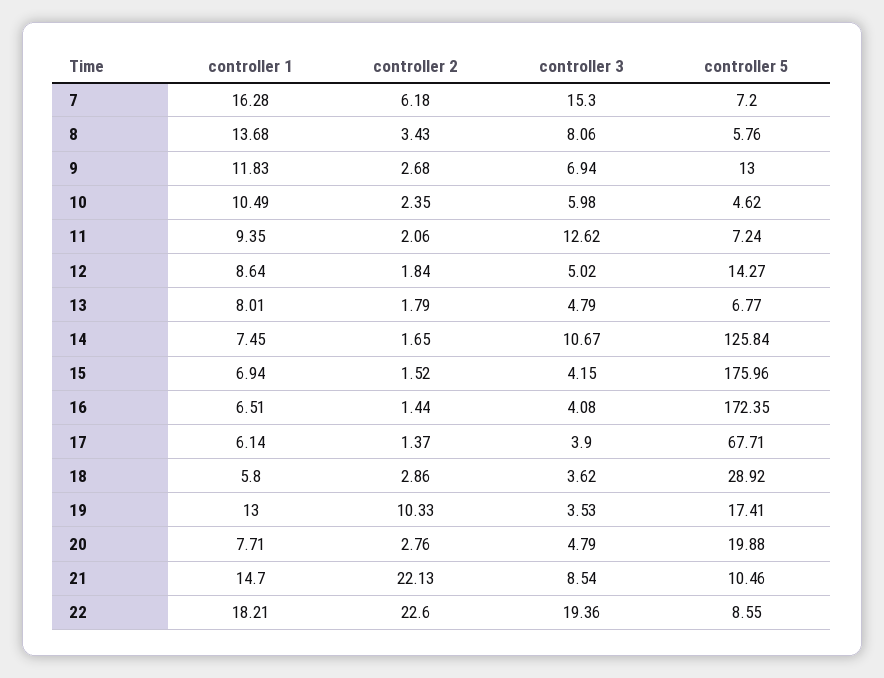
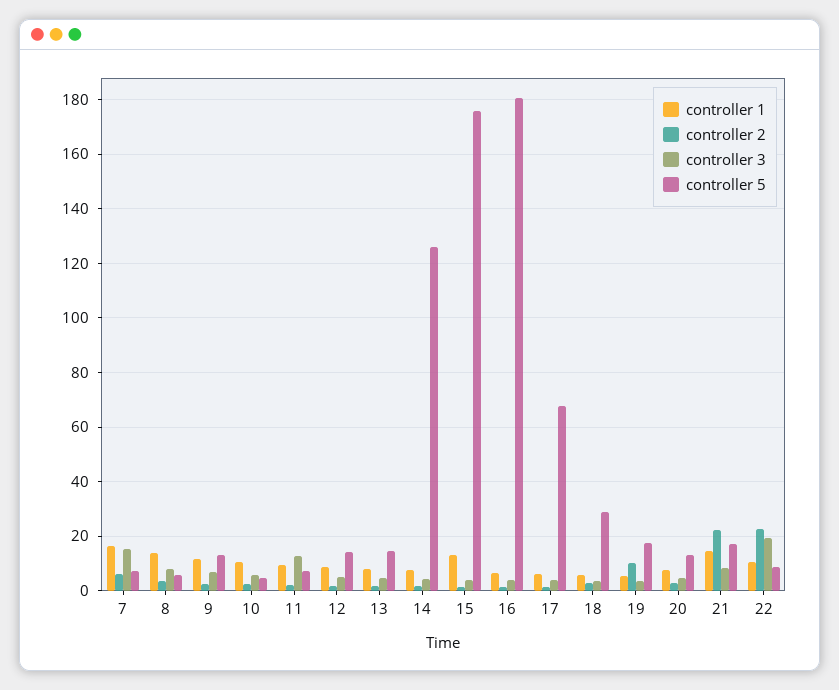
controller 5, 13: 6.77 -> 15
controller 3, 14: 10.67 -> 5
controller 1, 15: 6.94 -> 12.5
controller 5, 16: 172.35 -> 180
controller 1, 19: 13 -> 5
controller 5, 20: 19.88 -> 12.5
controller 5, 21: 10.46 -> 17.5
controller 1, 22: 18.21 -> 10

